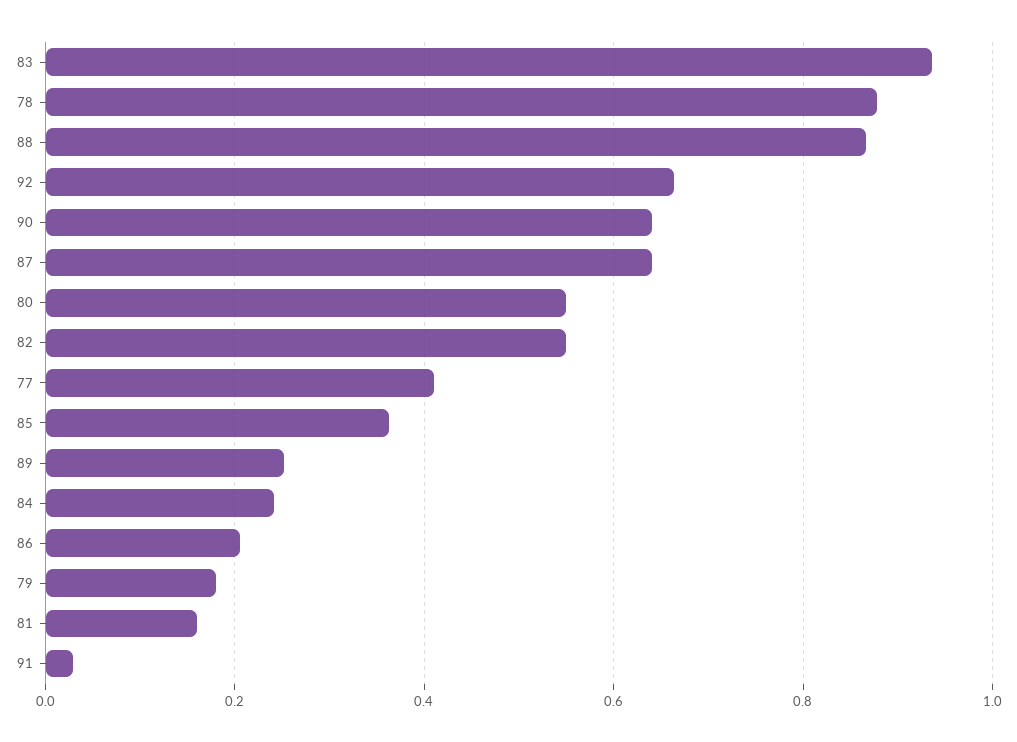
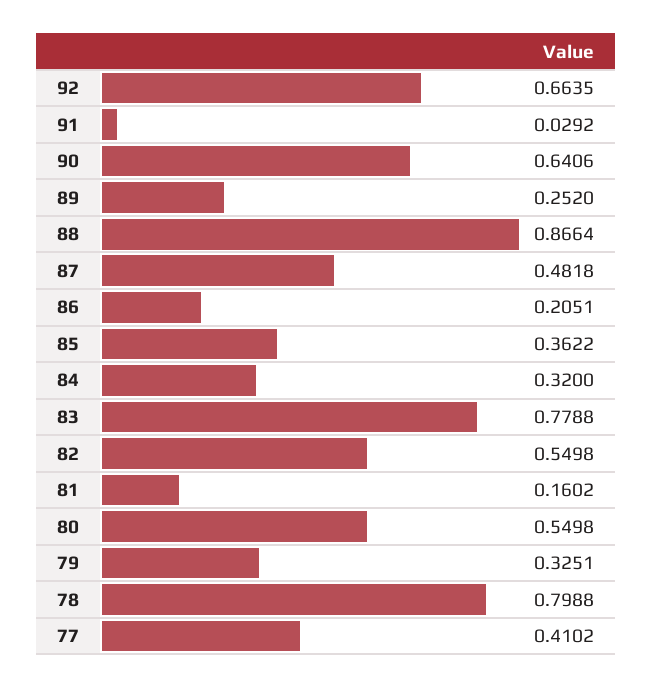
83: 0.94 -> 0.7788
78: 0.88 -> 0.7988
87: 0.64 -> 0.4818
84: 0.24 -> 0.32
79: 0.18 -> 0.3251

